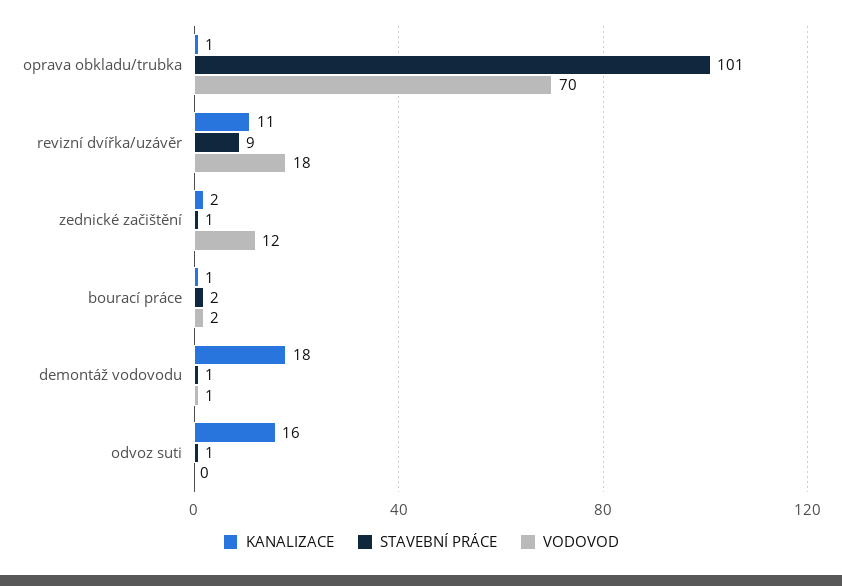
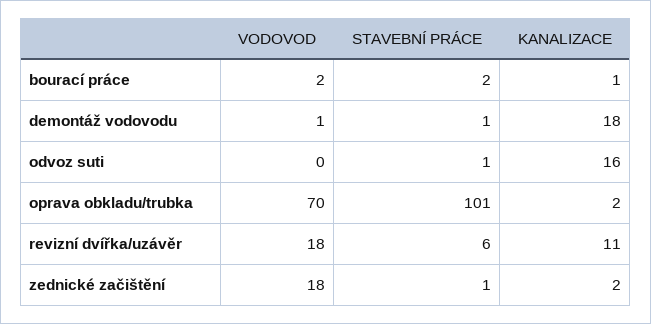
KANALIZACE, oprava obkladu/trubka: 1 -> 2
STAVEBNÍ PRÁCE, revizní dvířka/uzávěr: 9 -> 6
VODOVOD, zednické začištění: 12 -> 18

